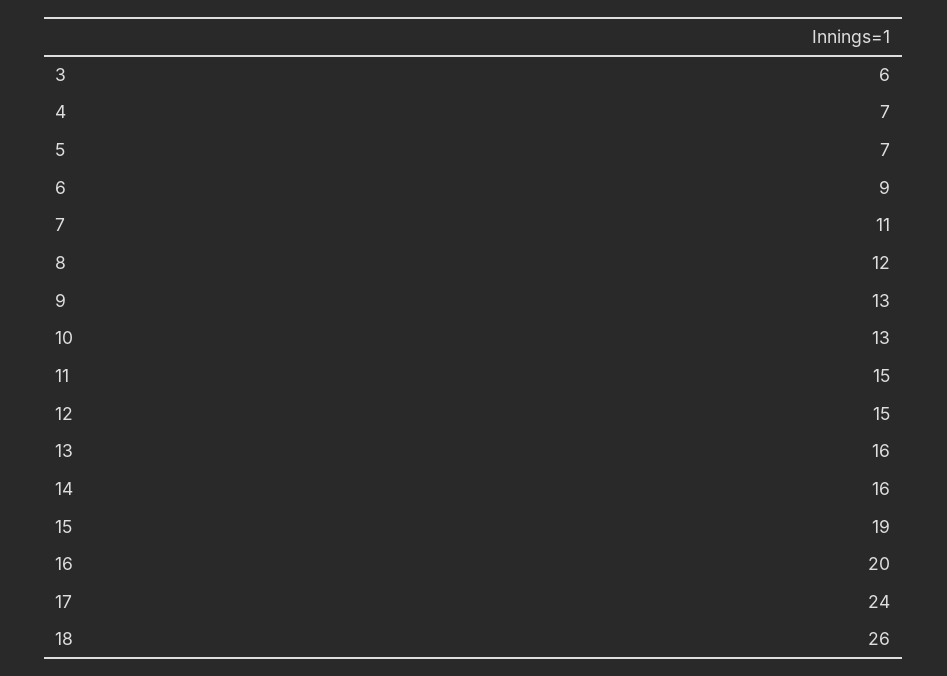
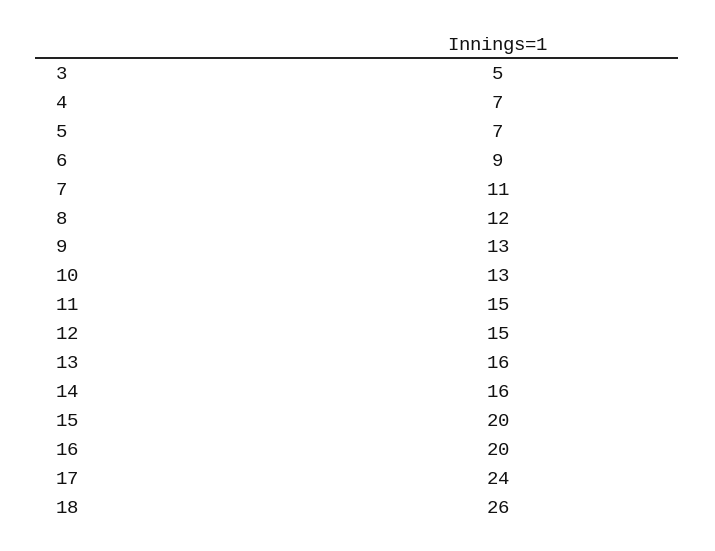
3: 6 -> 5
15: 19 -> 20

